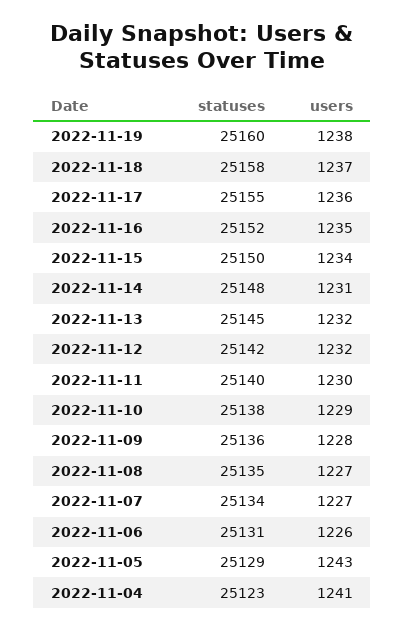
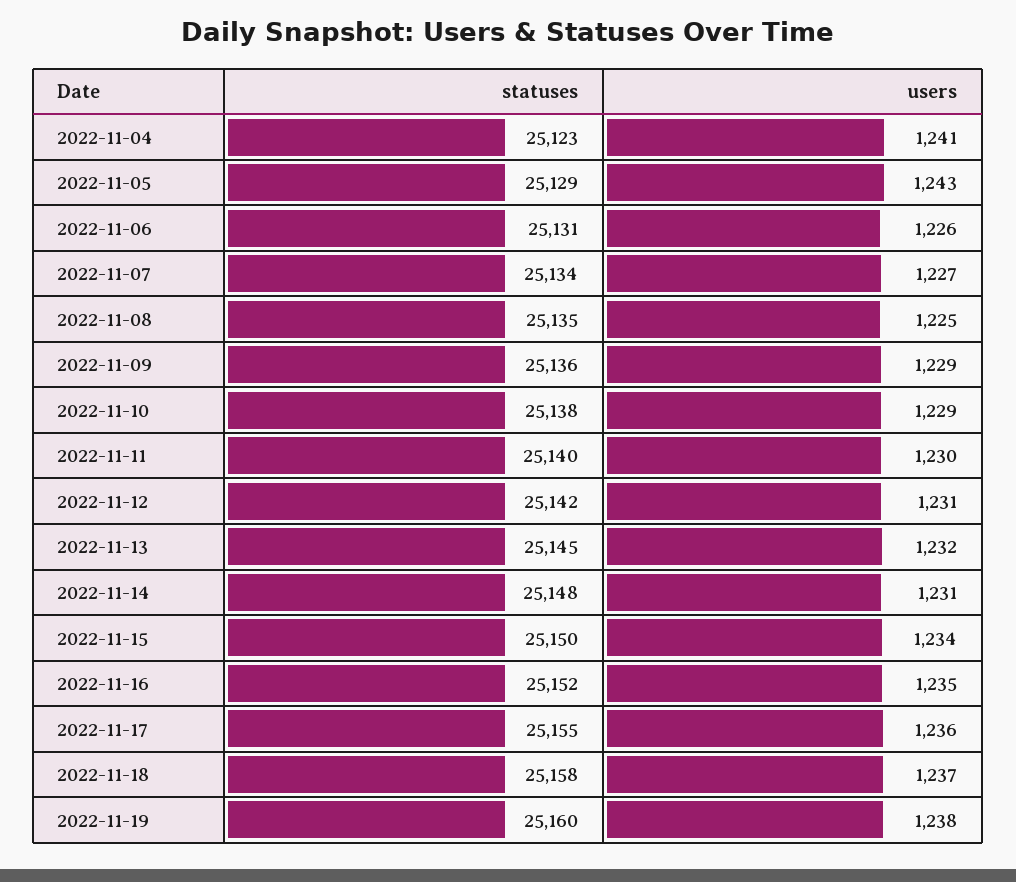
users, 2022-11-12: 1232 -> 1231
users, 2022-11-09: 1228 -> 1229
users, 2022-11-08: 1227 -> 1225

